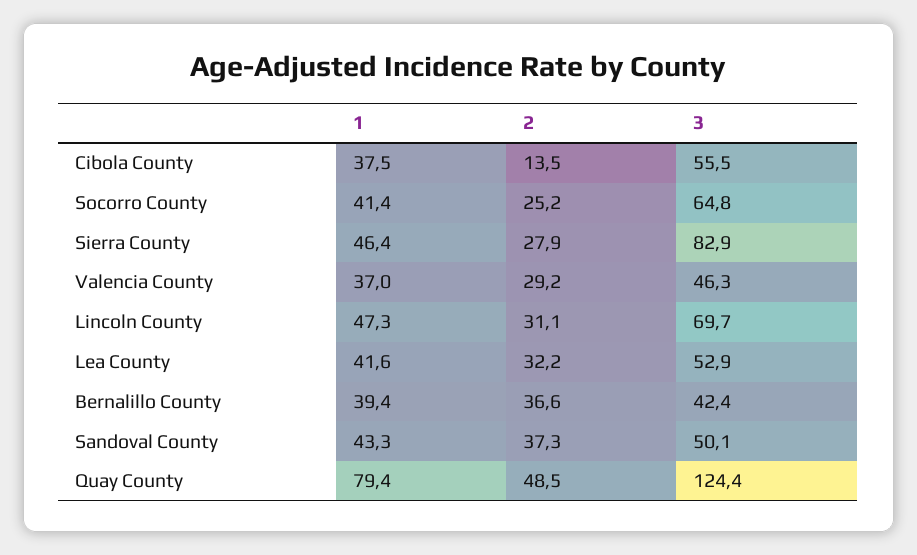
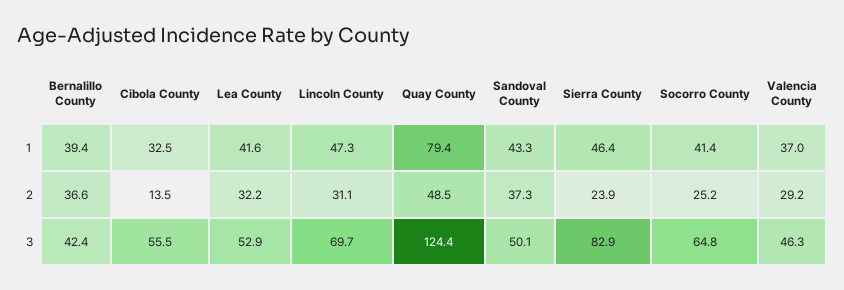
1, Cibola County: 37.5 -> 32.5
2, Sierra County: 27.9 -> 23.9

